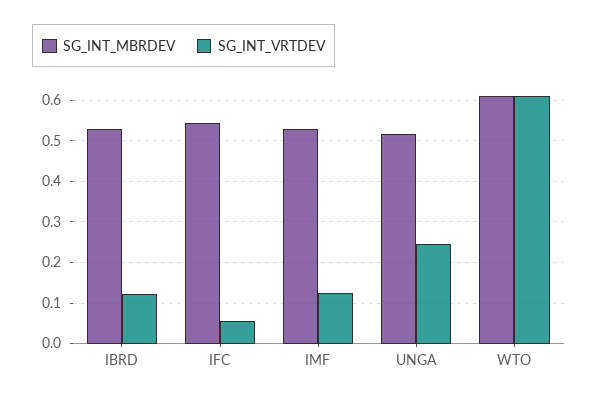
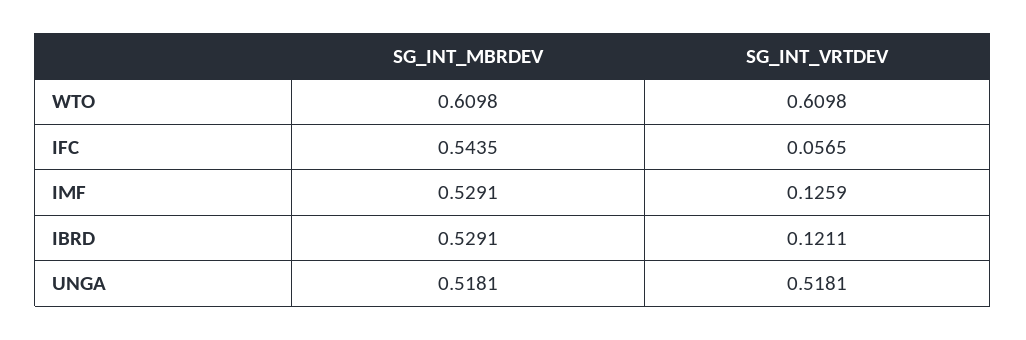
SG_INT_VRTDEV, UNGA: 0.24 -> 0.5181

